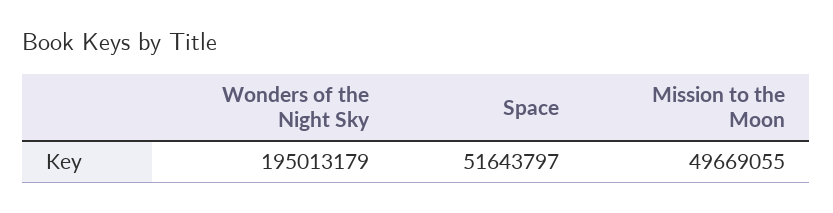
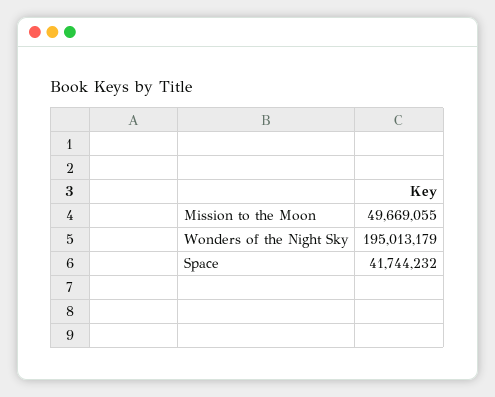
Space: 51643797 -> 41744232

